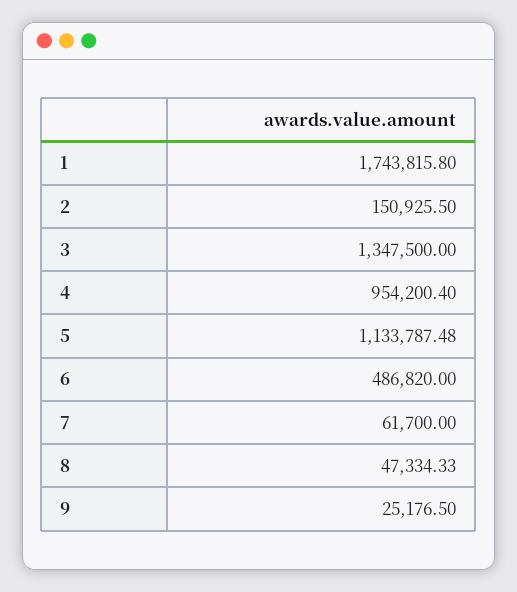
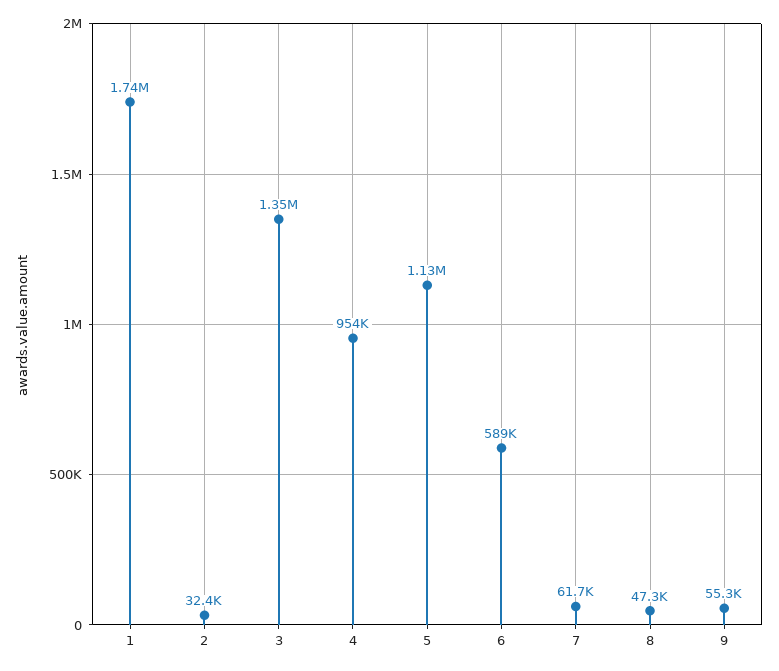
2: 150925.5 -> 32400
6: 486820 -> 589000
9: 25176.5 -> 55300

